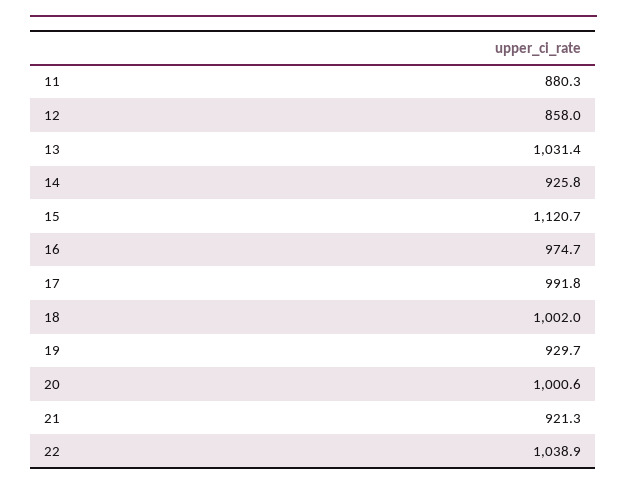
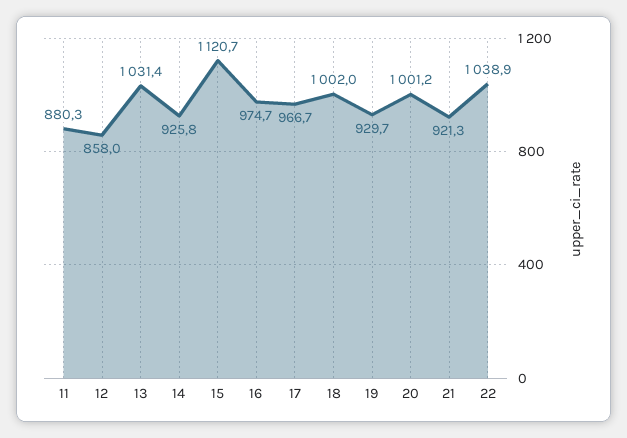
17: 991.8 -> 966.7
20: 1000.6 -> 1001.2

